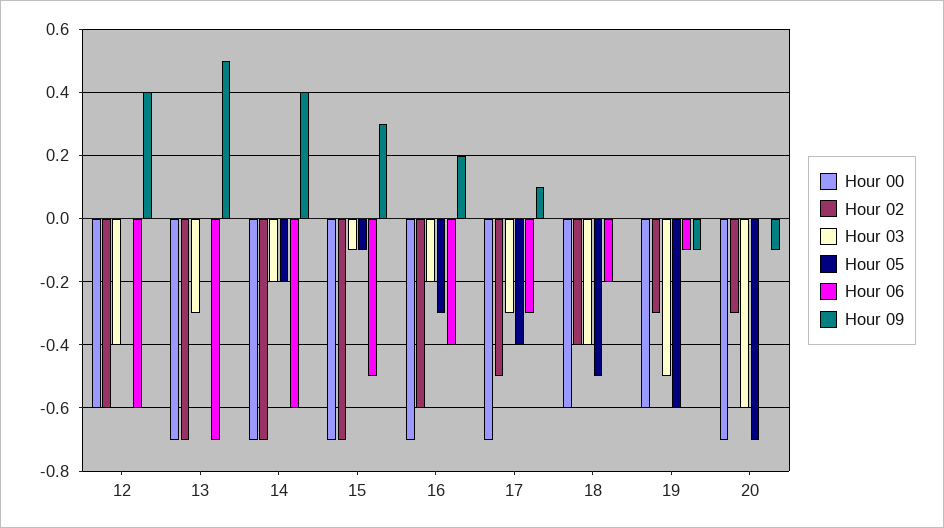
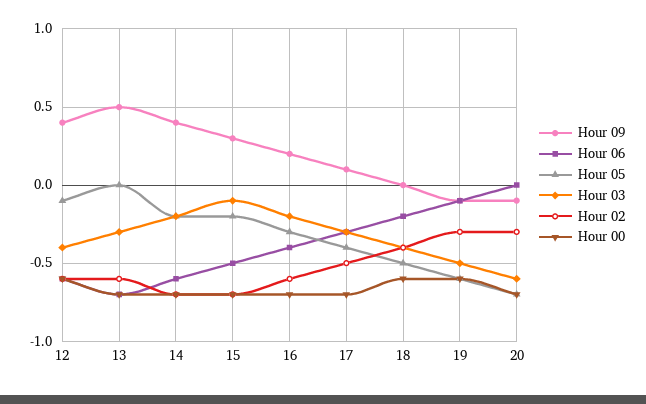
Hour 05, 12: 0 -> -0.1
Hour 02, 13: -0.7 -> -0.6
Hour 05, 15: -0.1 -> -0.2

